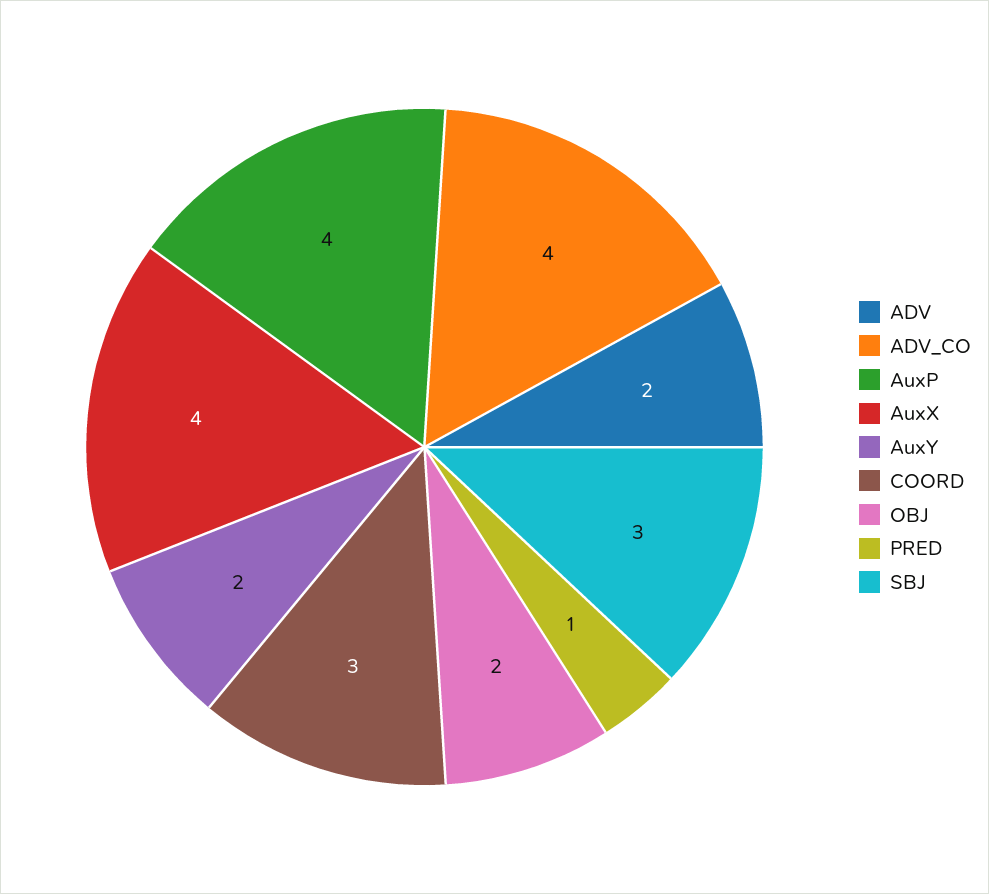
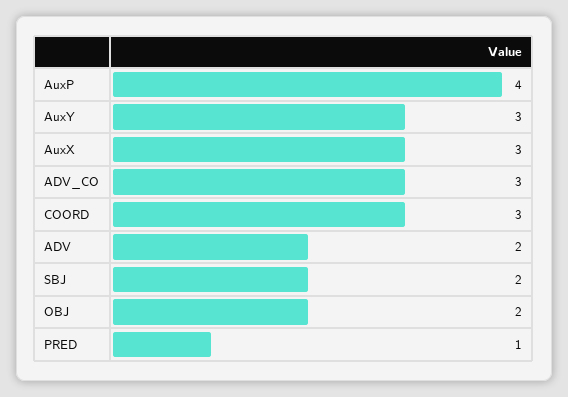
ADV_CO: 4 -> 3
AuxX: 4 -> 3
AuxY: 2 -> 3
SBJ: 3 -> 2

